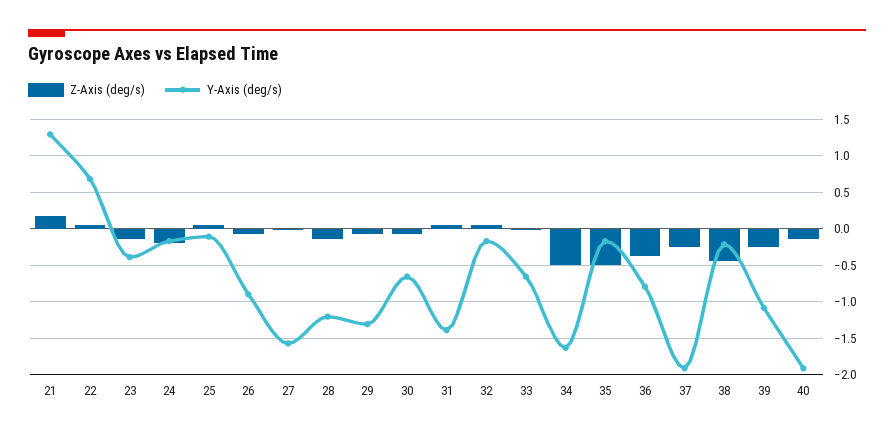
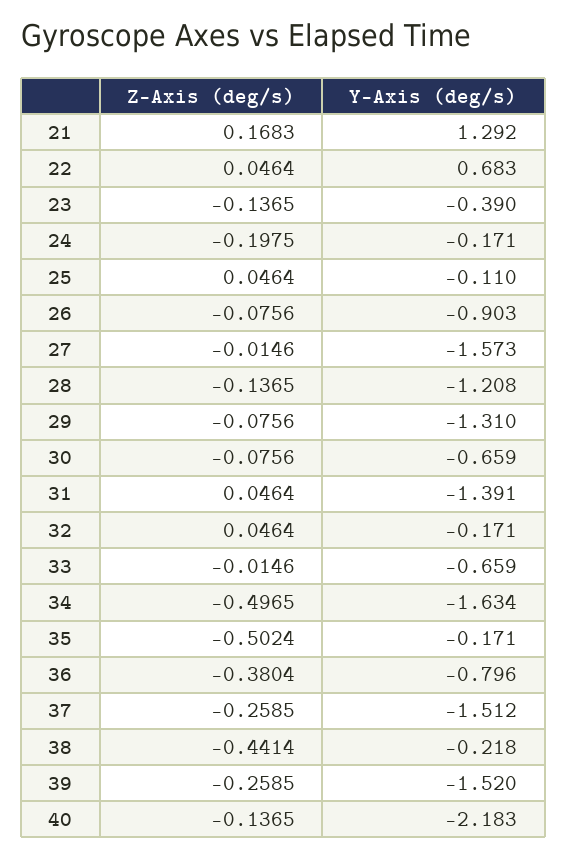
Y-Axis (deg/s), 37: -1.9 -> -1.512
Y-Axis (deg/s), 39: -1.1 -> -1.52
Y-Axis (deg/s), 40: -1.9 -> -2.183

